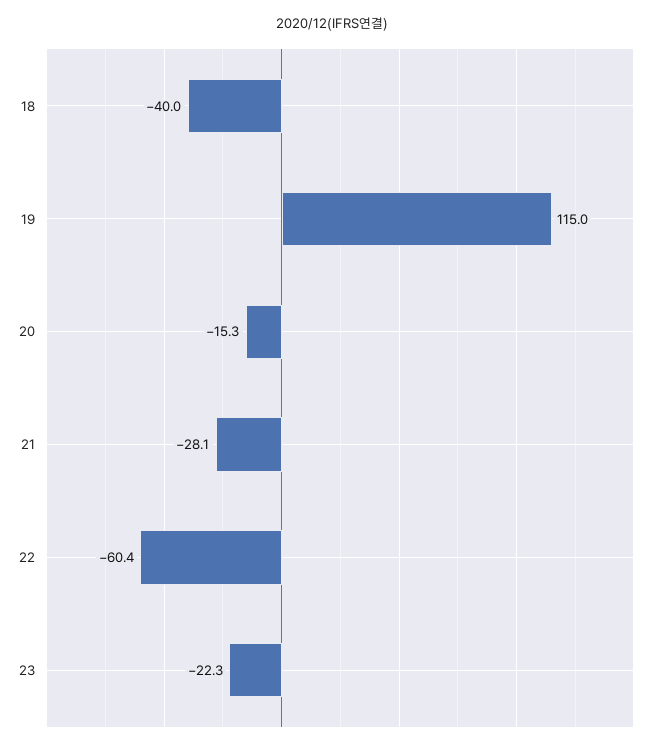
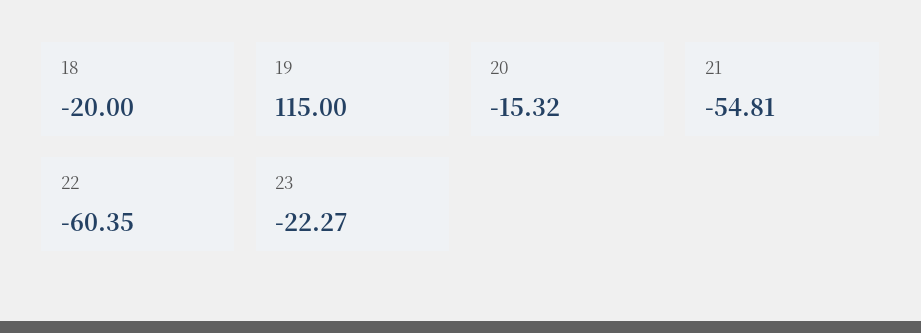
18: -40 -> -20
21: -28.1 -> -54.81

